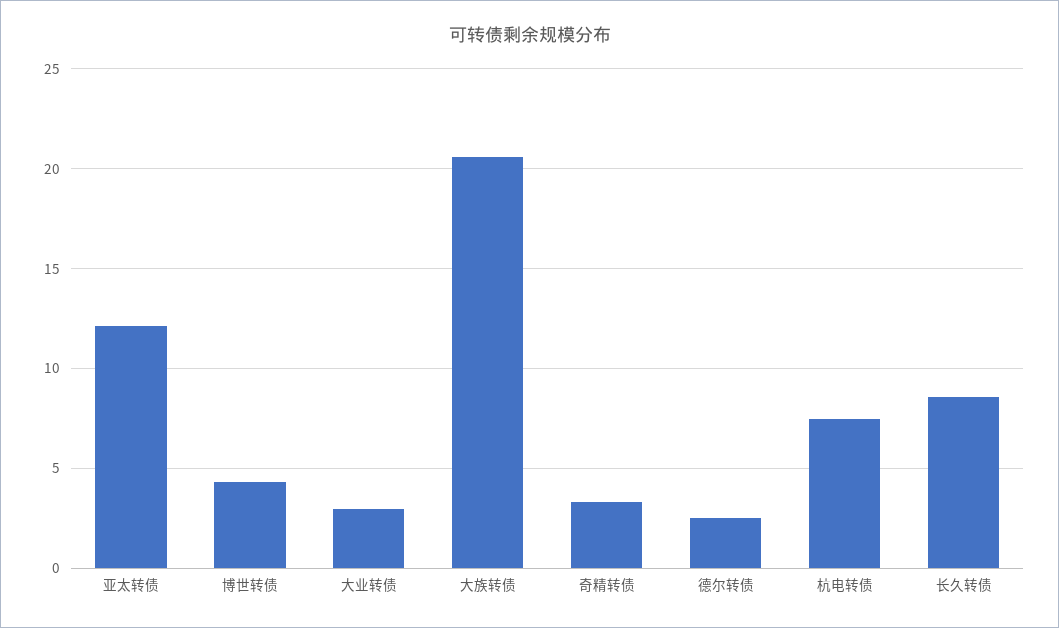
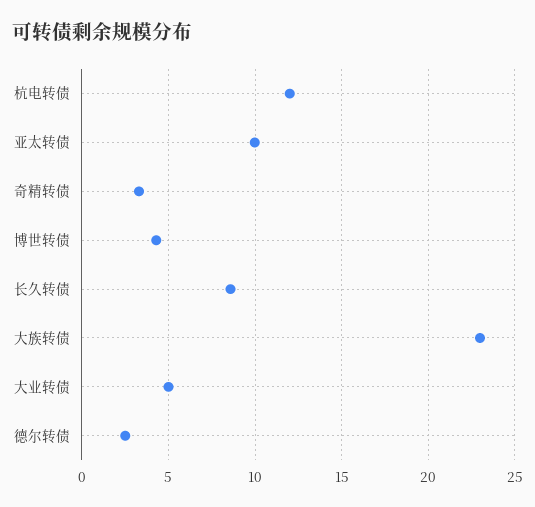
亚太转债: 12 -> 10
大业转债: 3 -> 5
大族转债: 20.5 -> 23
杭电转债: 7.5 -> 12

